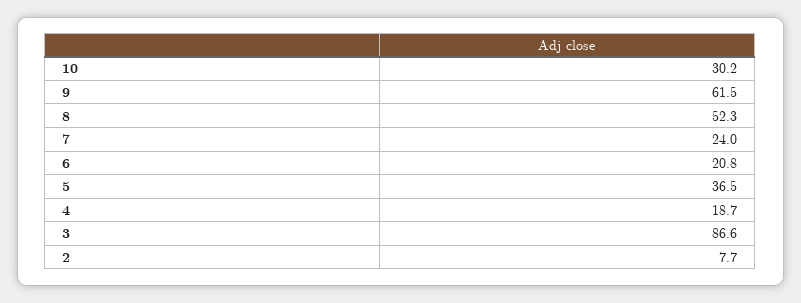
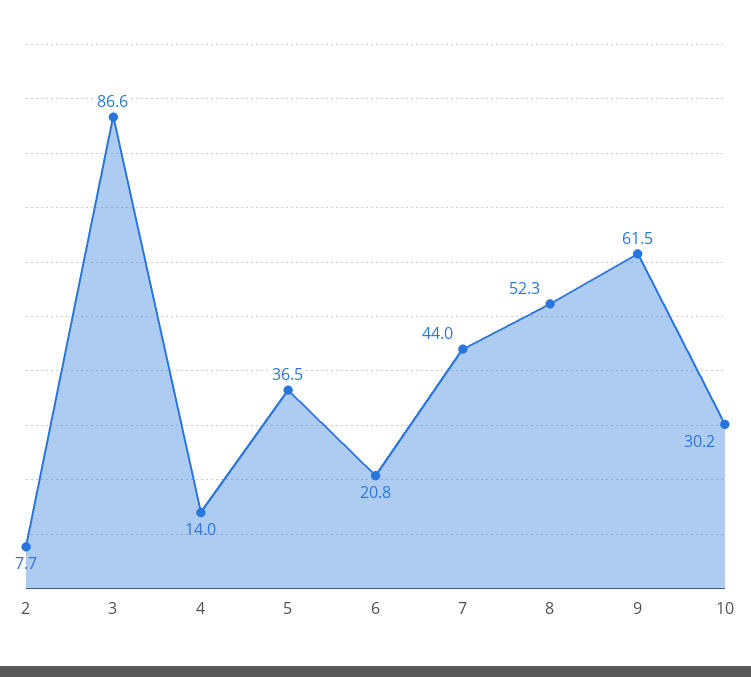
7: 24 -> 44
4: 18.7 -> 14

